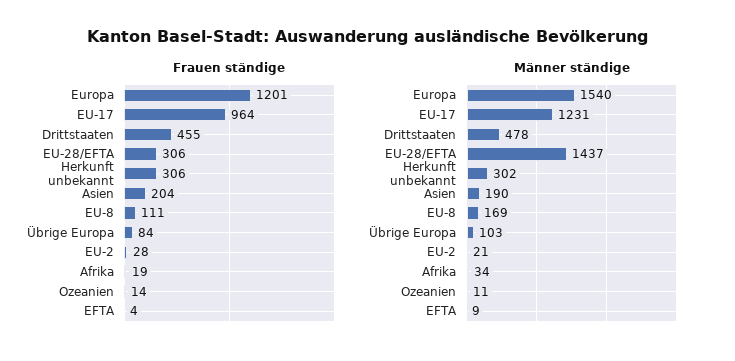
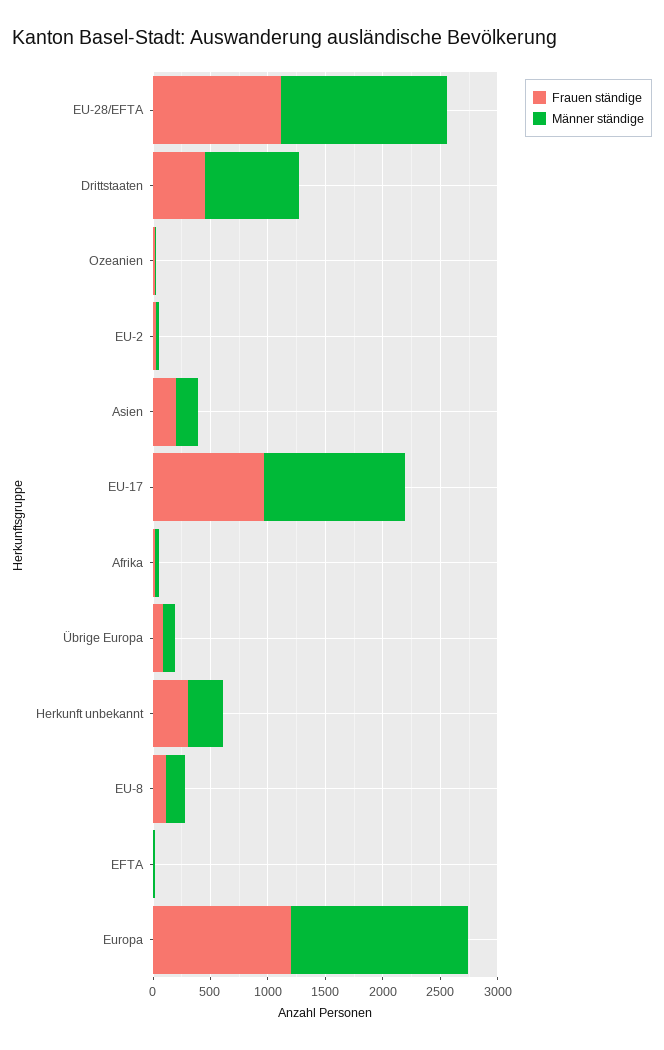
Frauen ständige, EU-28/EFTA: 306 -> 1100
Männer ständige, Drittstaaten: 478 -> 800

